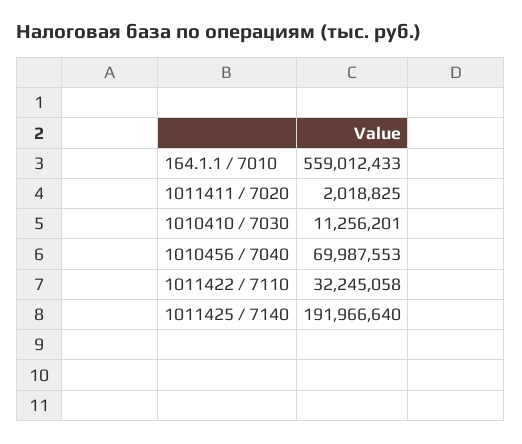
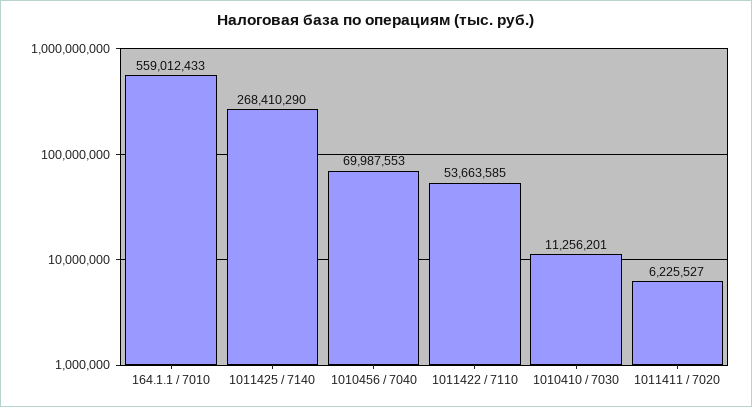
1011411 / 7020: 2018825 -> 6225527
1011422 / 7110: 32245058 -> 53663585
1011425 / 7140: 191966640 -> 268410290

